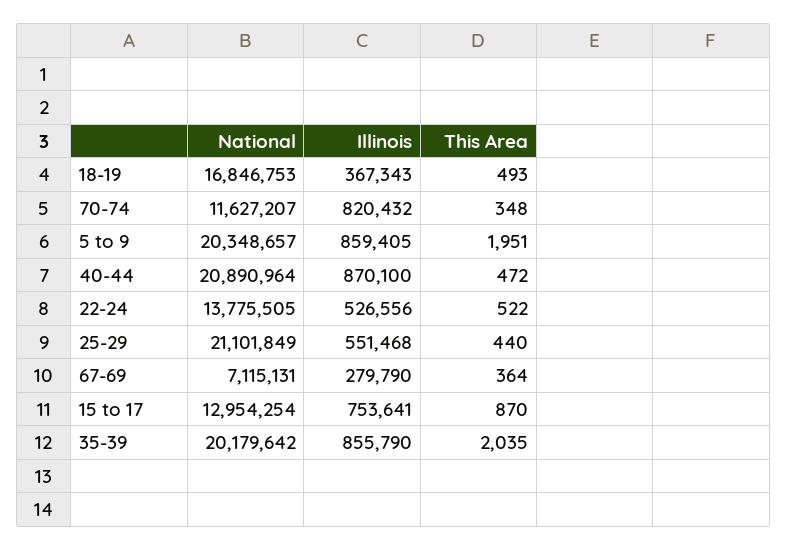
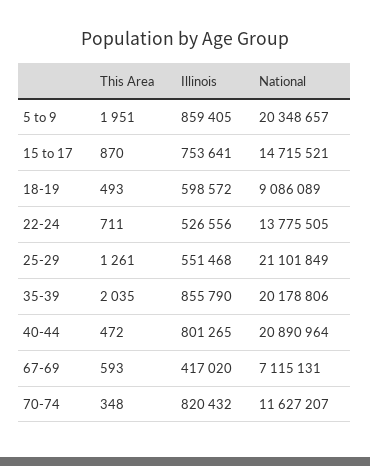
National, 18-19: 16846753 -> 9086089
Illinois, 18-19: 367343 -> 598572
Illinois, 40-44: 870100 -> 801265
This Area, 22-24: 522 -> 711
This Area, 25-29: 440 -> 1261
Illinois, 67-69: 279790 -> 417020
This Area, 67-69: 364 -> 593
National, 15 to 17: 12954254 -> 14715521
National, 35-39: 20179642 -> 20178806

